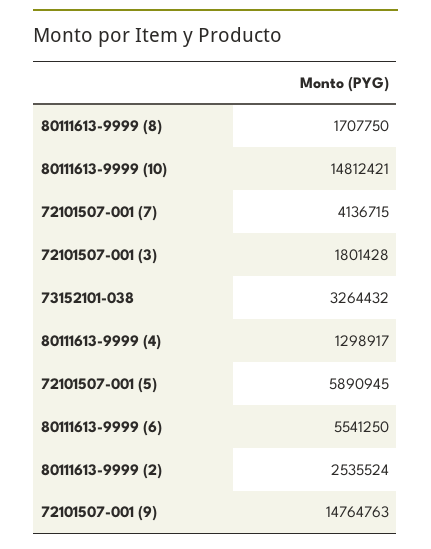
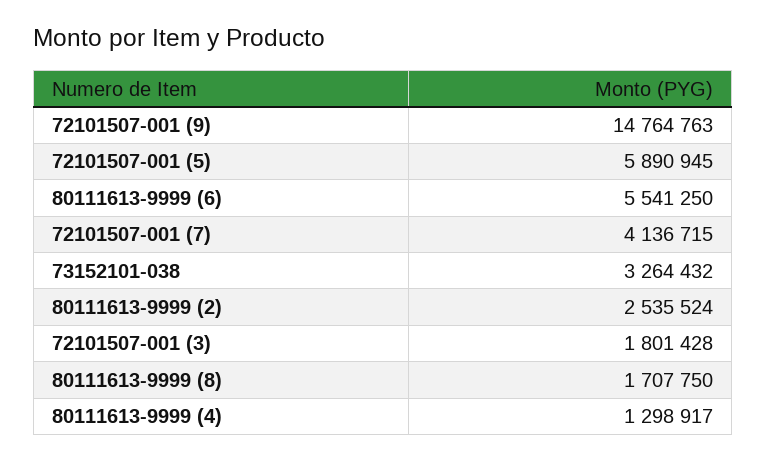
80111613-9999 (10): 14812421 -> none

